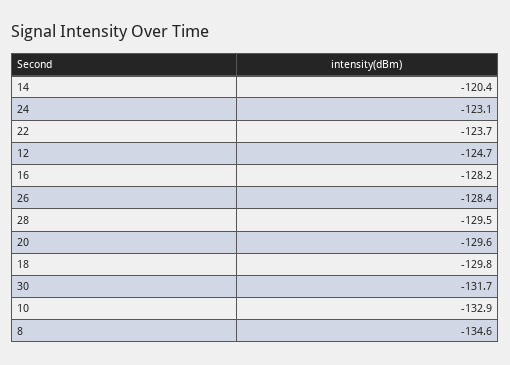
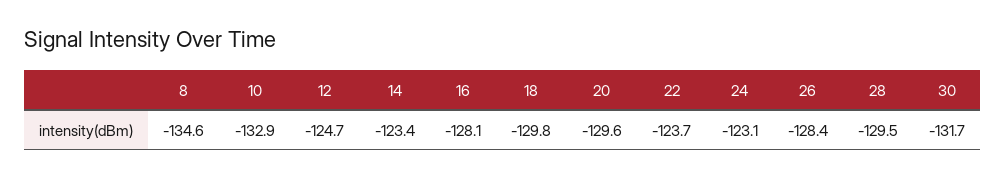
14: -120.4 -> -123.4
16: -128.2 -> -128.1

